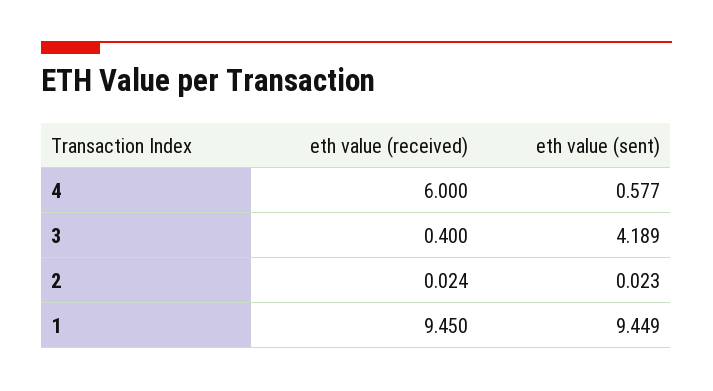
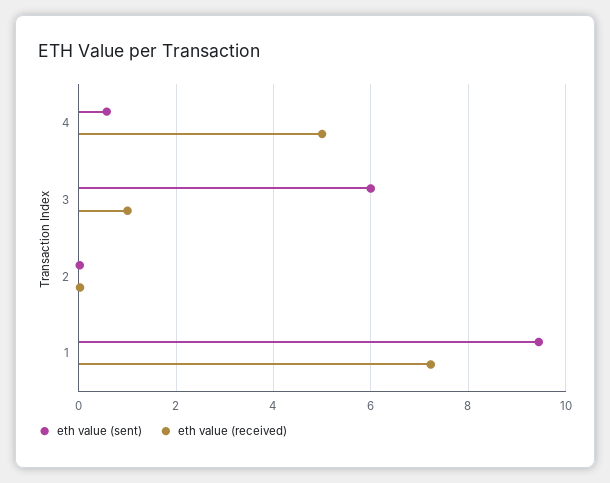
eth value (received), 4: 6 -> 5
eth value (received), 3: 0.4 -> 1
eth value (sent), 3: 4.189 -> 6
eth value (received), 1: 9.45 -> 7.2

